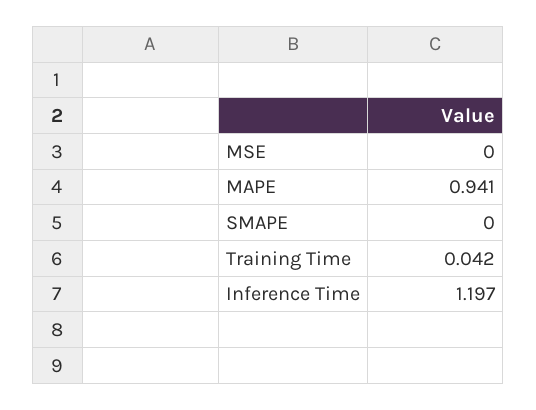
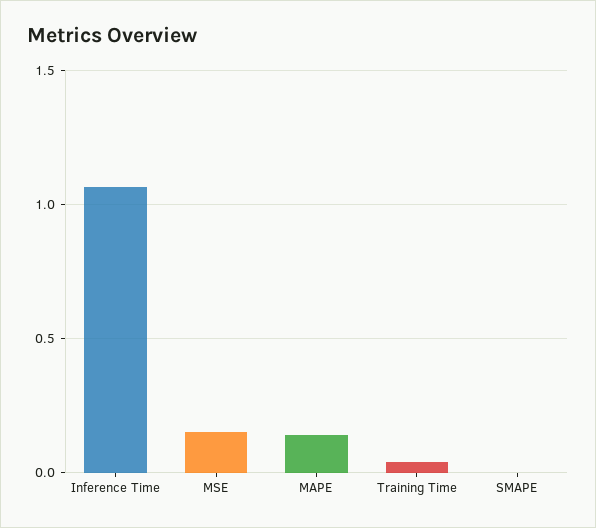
MSE: 0 -> 0.15
MAPE: 0.941 -> 0.15
Inference Time: 1.197 -> 1.05

